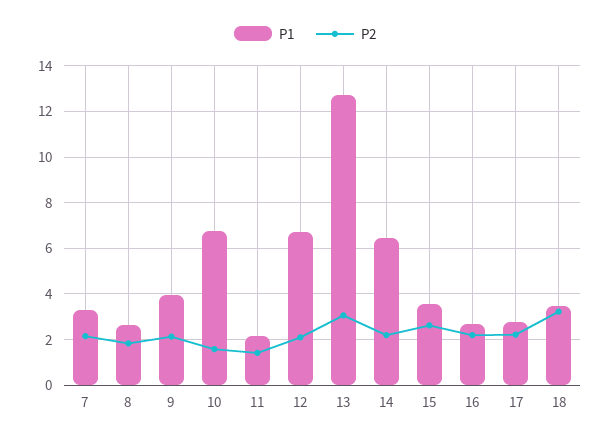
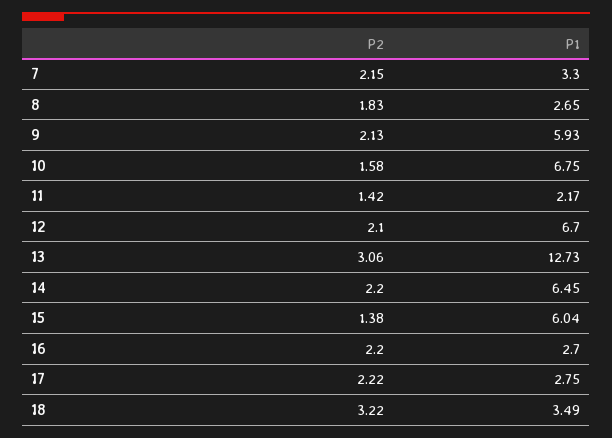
P1, 9: 4 -> 5.93
P1, 15: 3.5 -> 6.04
P2, 15: 2.5 -> 1.38

